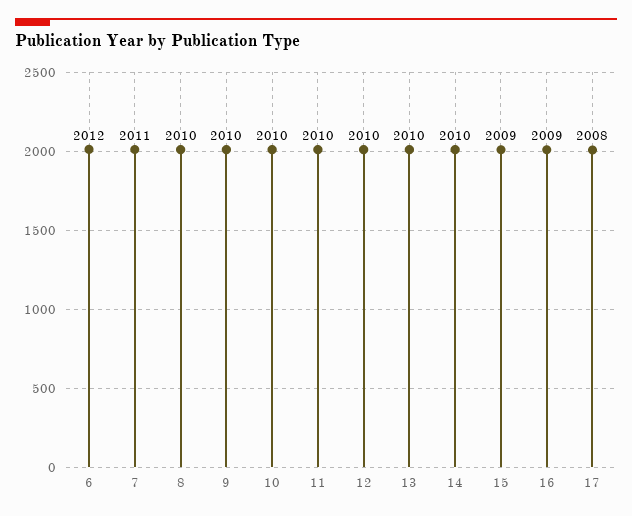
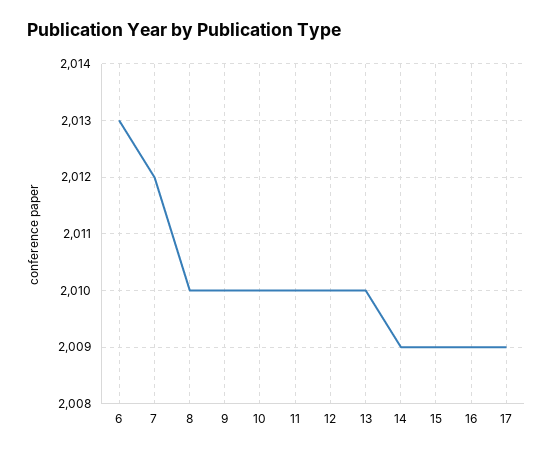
6: 2012 -> 2013
7: 2011 -> 2012
14: 2010 -> 2009
17: 2008 -> 2009

